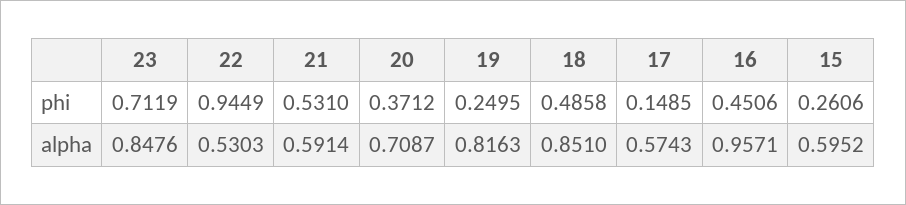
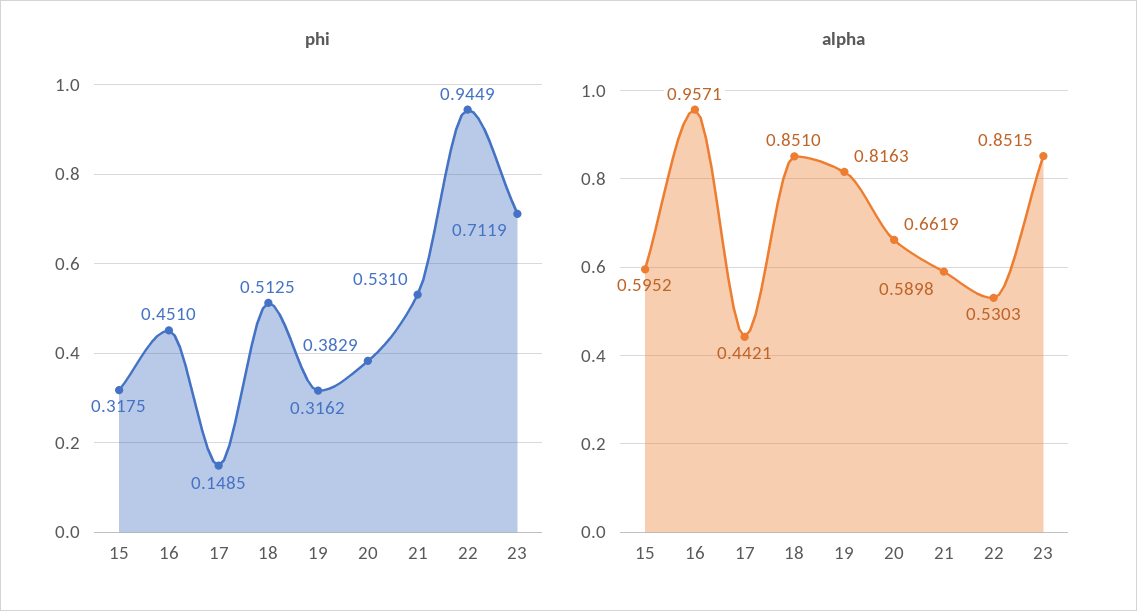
phi, 20: 0.3712 -> 0.3829
phi, 19: 0.2495 -> 0.3162
phi, 18: 0.4858 -> 0.5125
phi, 16: 0.4506 -> 0.451
phi, 15: 0.2606 -> 0.3175
alpha, 23: 0.8476 -> 0.8515
alpha, 21: 0.5914 -> 0.5898
alpha, 20: 0.7087 -> 0.6619
alpha, 17: 0.5743 -> 0.4421

